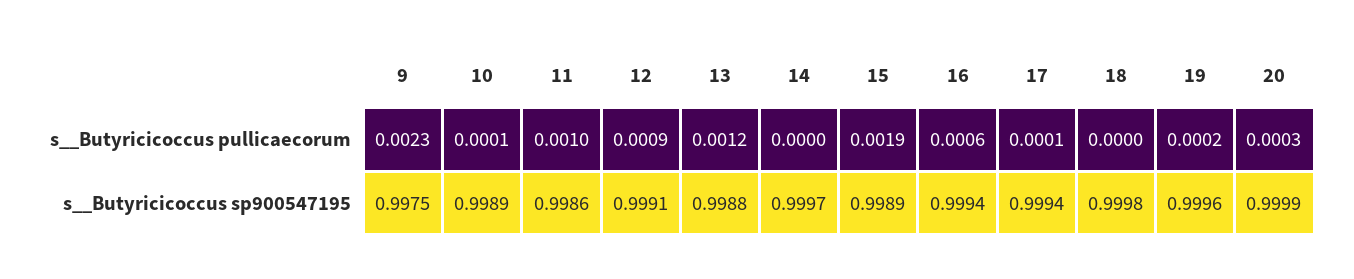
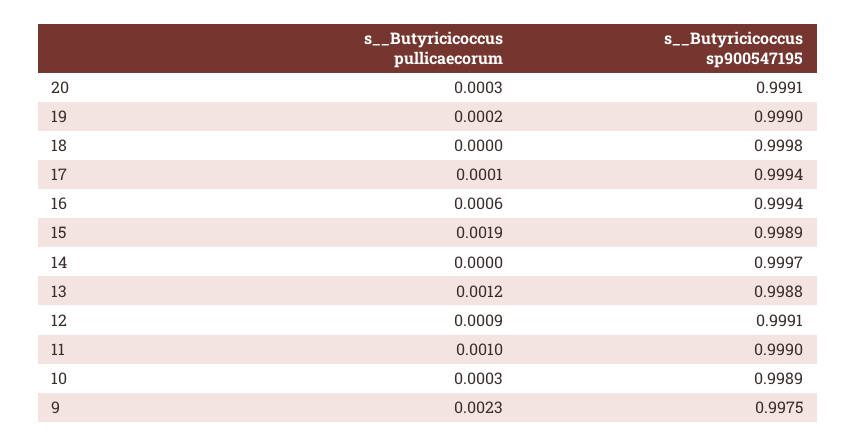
10, s__Butyricicoccus pullicaecorum: 0.0001 -> 0.0003
11, s__Butyricicoccus sp900547195: 0.9986 -> 0.999
19, s__Butyricicoccus sp900547195: 0.9996 -> 0.999
20, s__Butyricicoccus sp900547195: 0.9999 -> 0.9991

